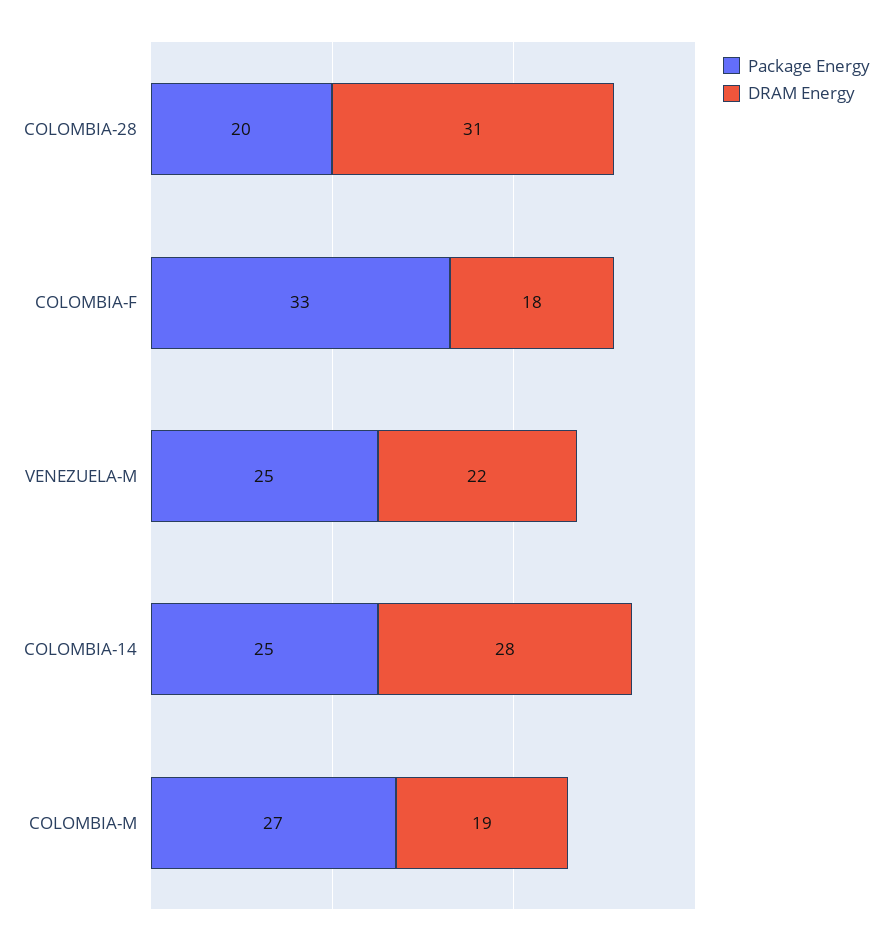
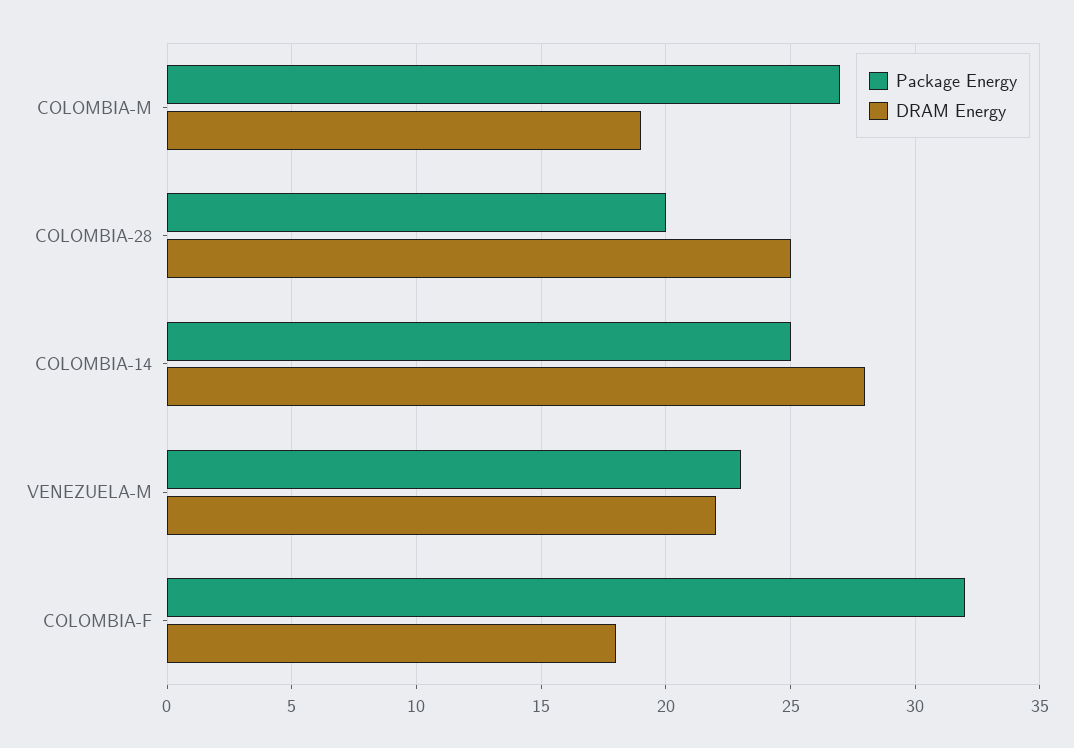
DRAM Energy, COLOMBIA-28: 31 -> 25
Package Energy, COLOMBIA-F: 33 -> 32
Package Energy, VENEZUELA-M: 25 -> 23

